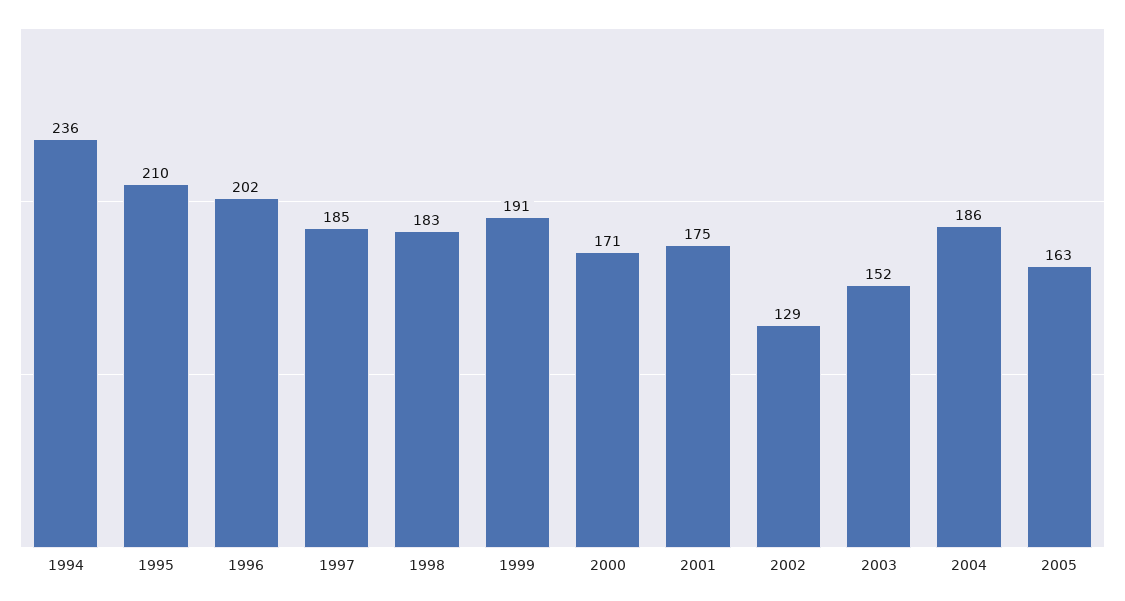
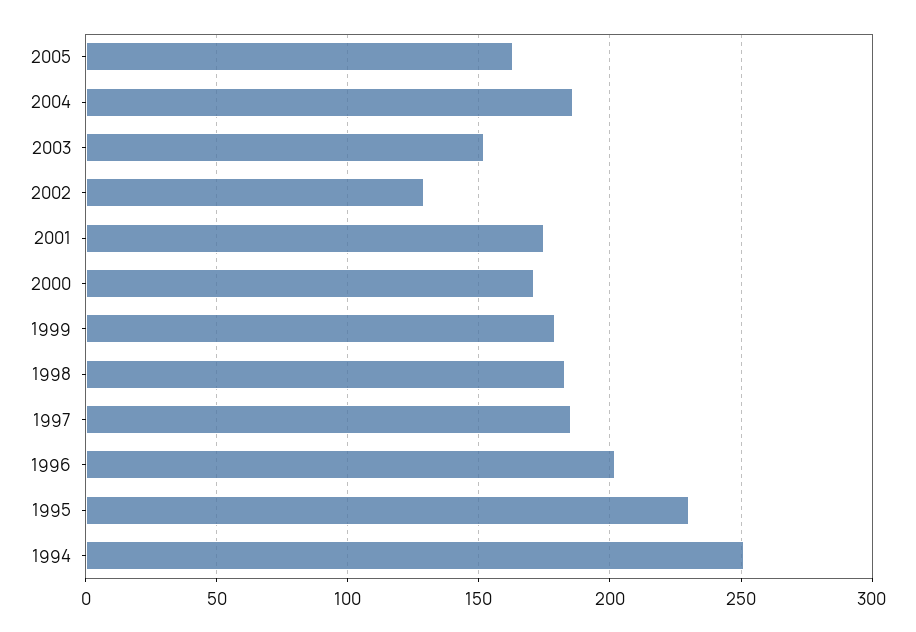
1994: 236 -> 250
1995: 210 -> 230
1999: 191 -> 180

